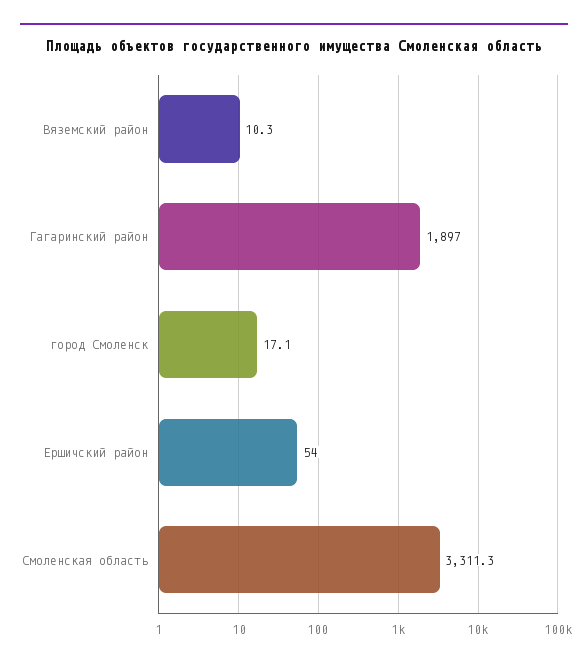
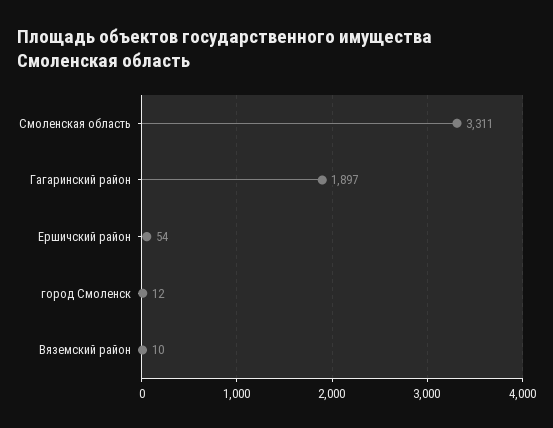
город Смоленск: 17.1 -> 12

